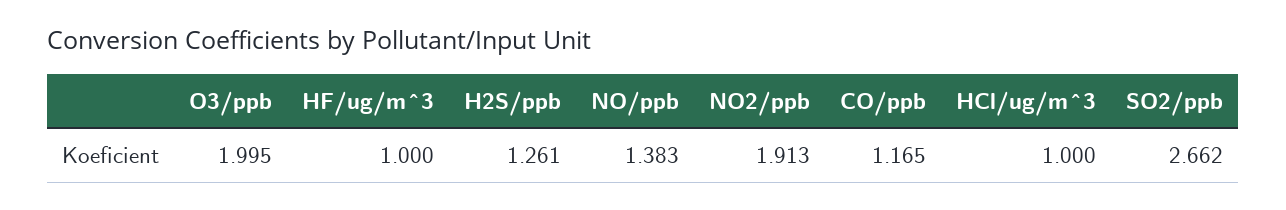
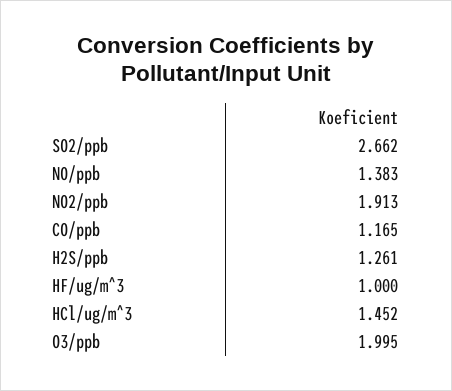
HCl/ug/m^3: 1 -> 1.452

